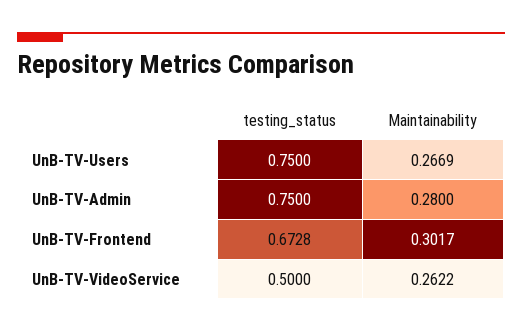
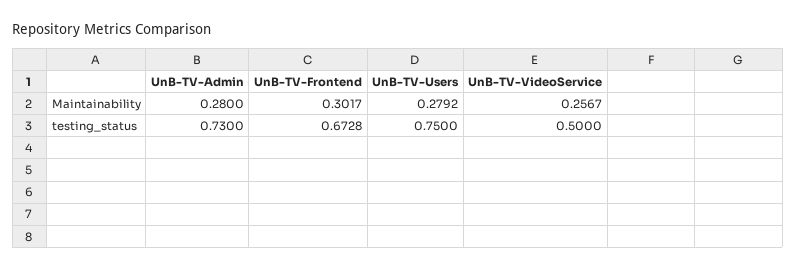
Maintainability, UnB-TV-Users: 0.2669 -> 0.2792
testing_status, UnB-TV-Admin: 0.75 -> 0.73
Maintainability, UnB-TV-VideoService: 0.2622 -> 0.2567

